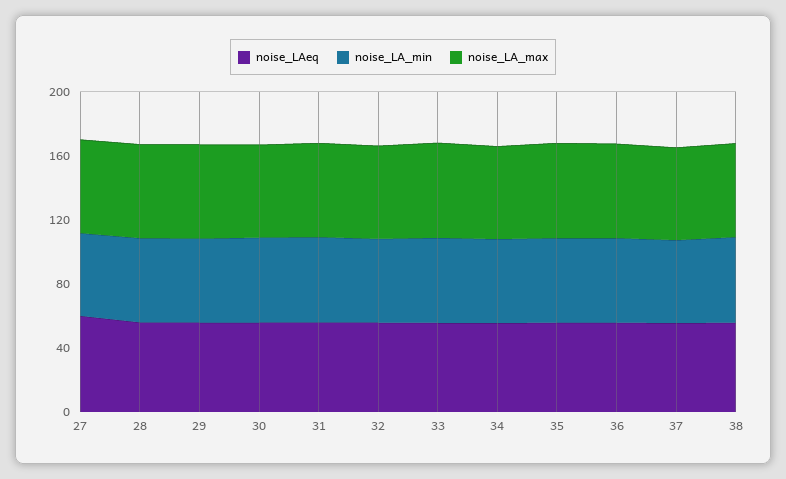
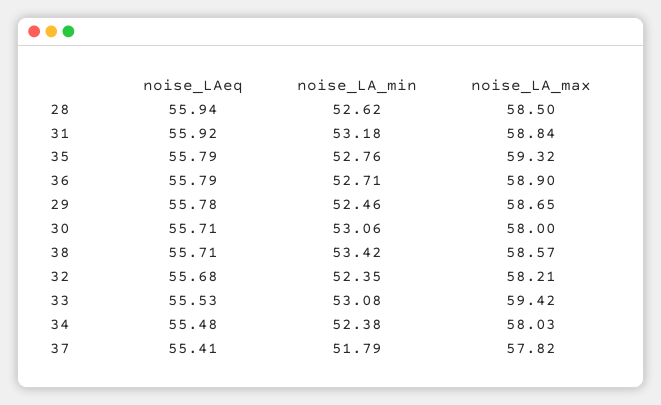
noise_LAeq, 27: 60 -> none
noise_LA_min, 27: 50 -> none
noise_LA_max, 27: 60 -> none

